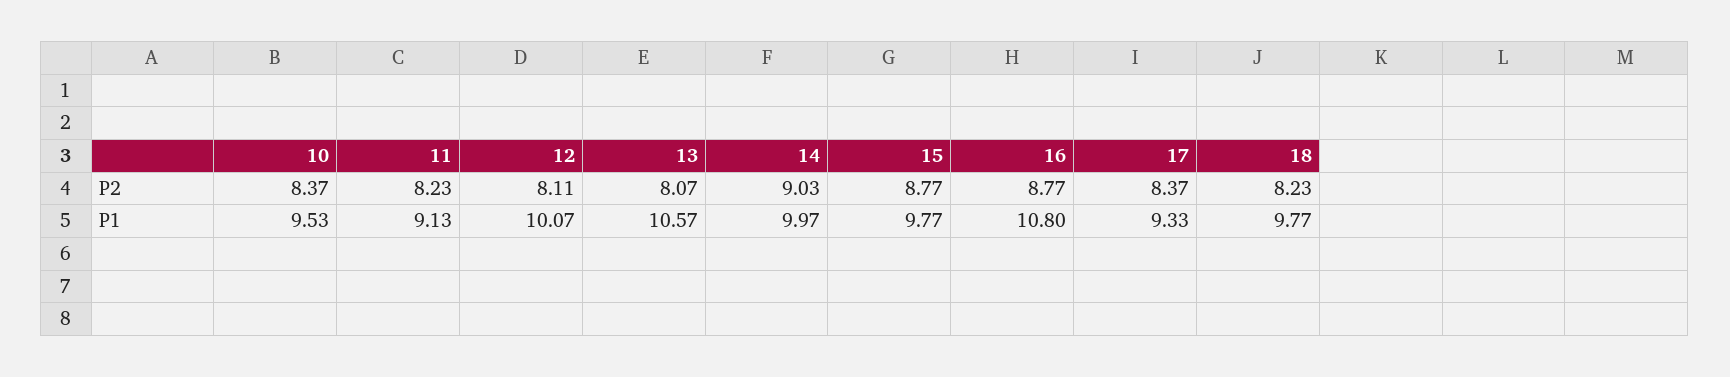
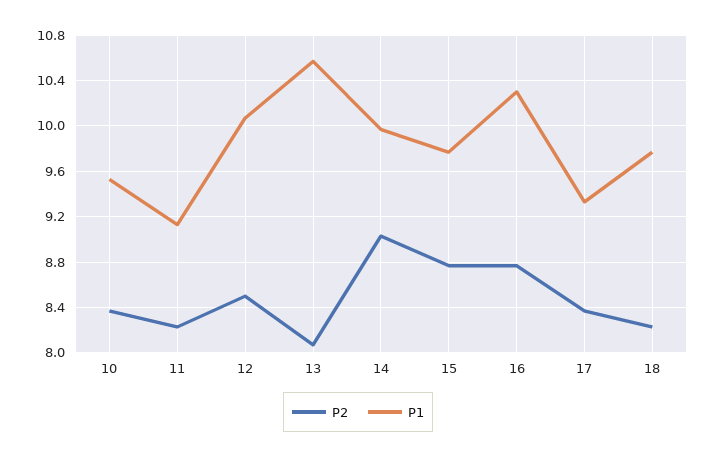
P2, 12: 8.11 -> 8.5
P1, 16: 10.8 -> 10.3

